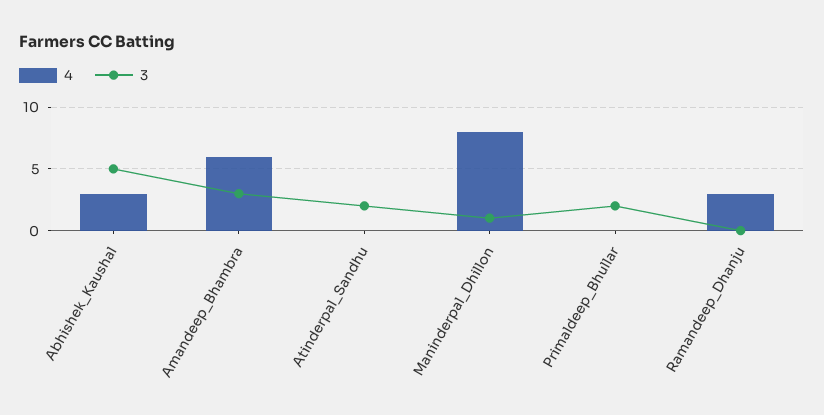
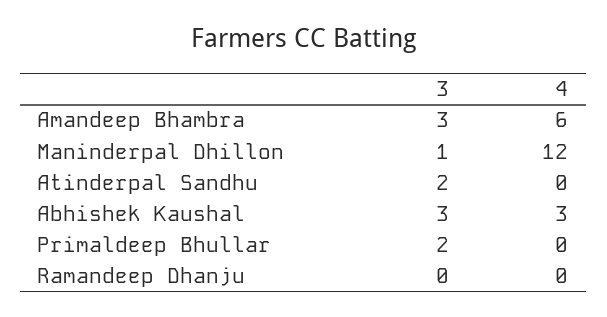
3, Abhishek_Kaushal: 5 -> 3
4, Maninderpal_Dhillon: 8 -> 12
4, Ramandeep_Dhanju: 3 -> 0

